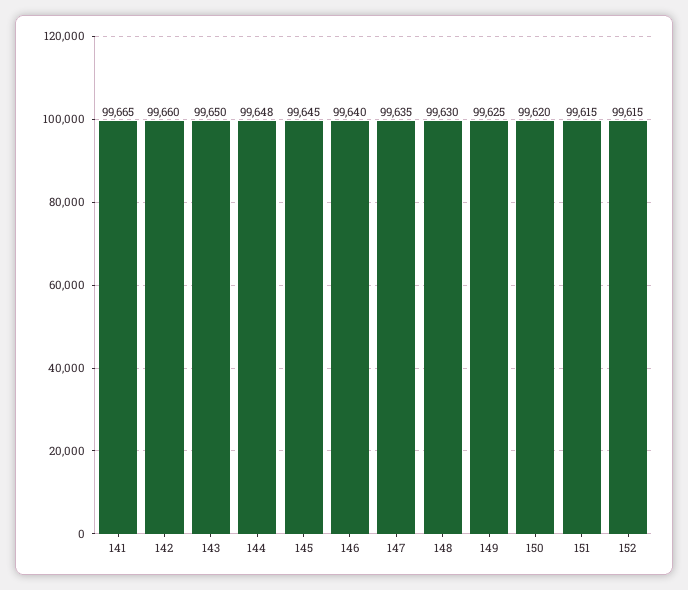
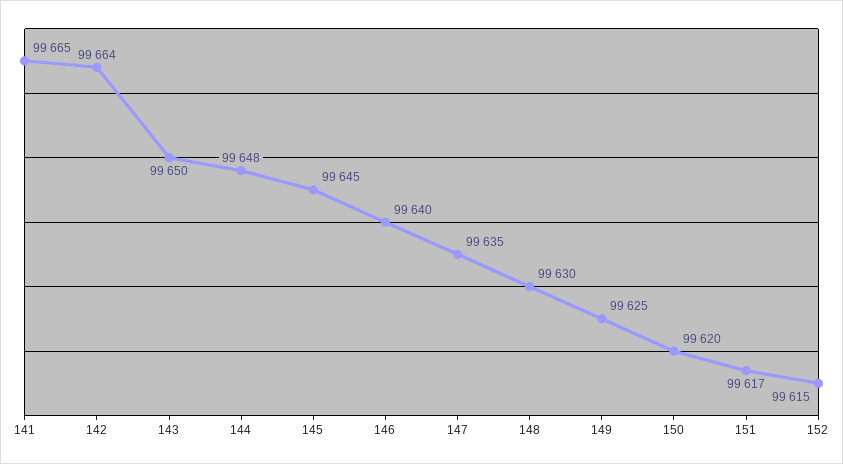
142: 99660 -> 99664
151: 99615 -> 99617

